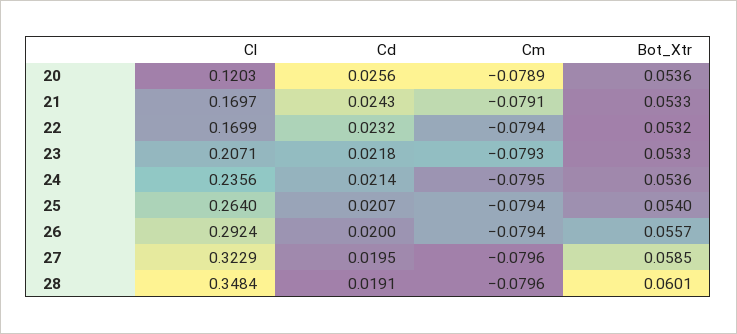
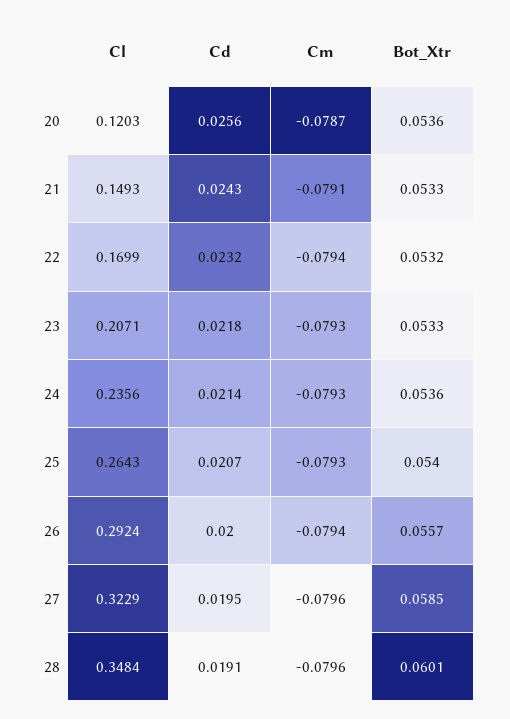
Cm, 20: -0.0789 -> -0.0787
Cl, 21: 0.1697 -> 0.1493
Cm, 24: -0.0795 -> -0.0793
Cl, 25: 0.264 -> 0.2643
Cm, 25: -0.0794 -> -0.0793

